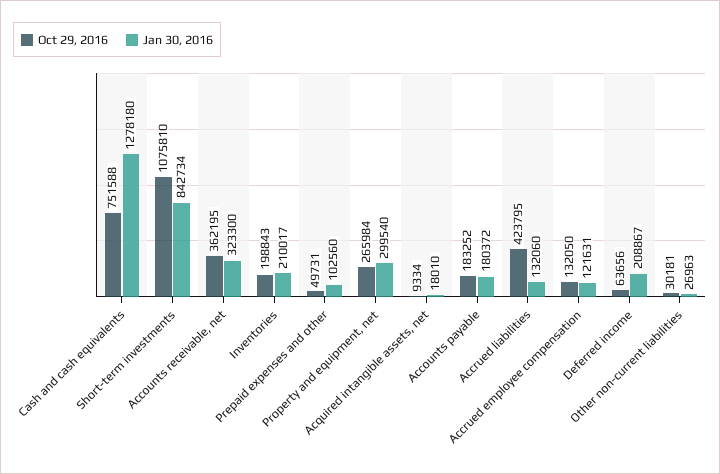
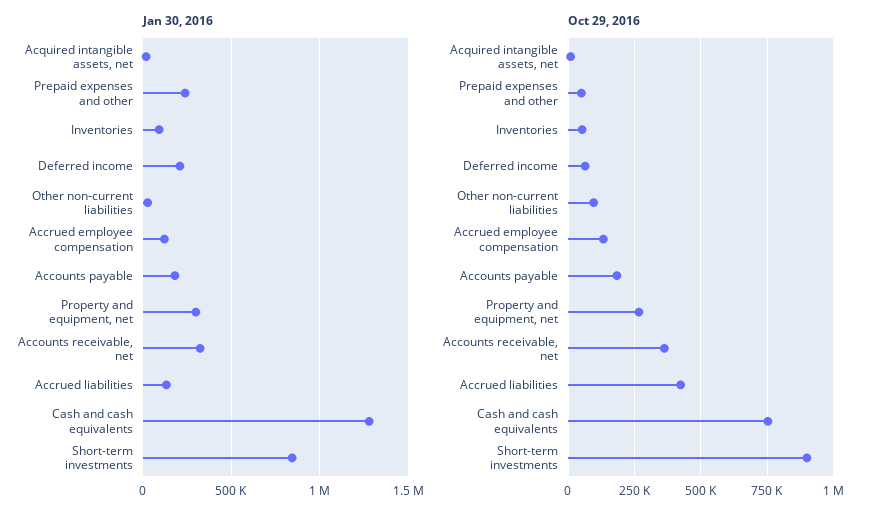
Oct 29, 2016, Short-term investments: 1075810 -> 900000
Oct 29, 2016, Inventories: 198843 -> 50000
Jan 30, 2016, Inventories: 210017 -> 100000
Jan 30, 2016, Prepaid expenses and other: 102560 -> 250000
Oct 29, 2016, Other non-current liabilities: 30181 -> 100000

